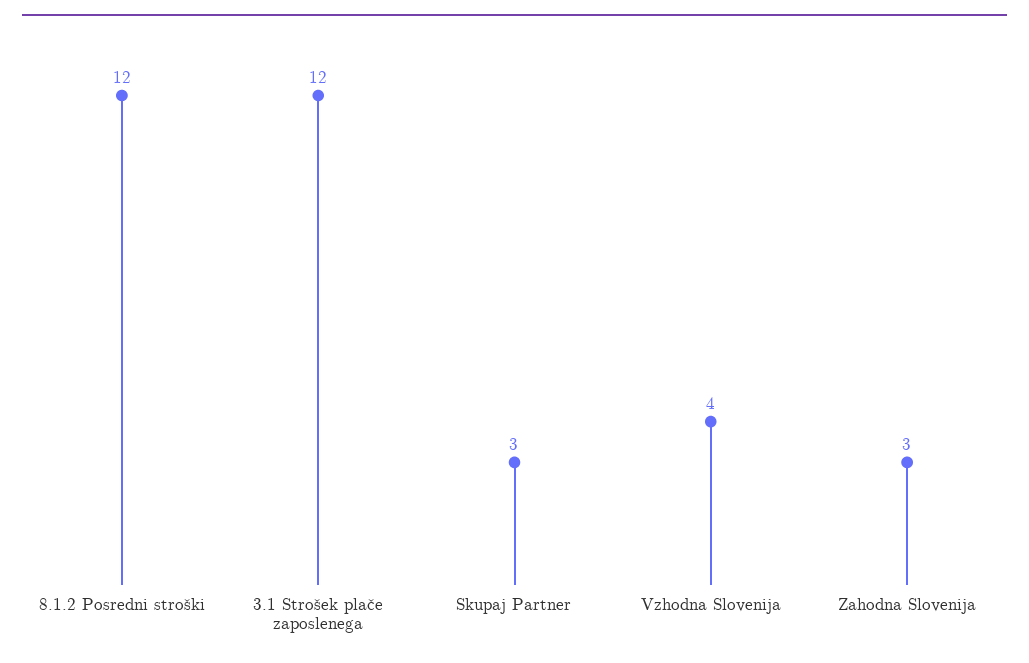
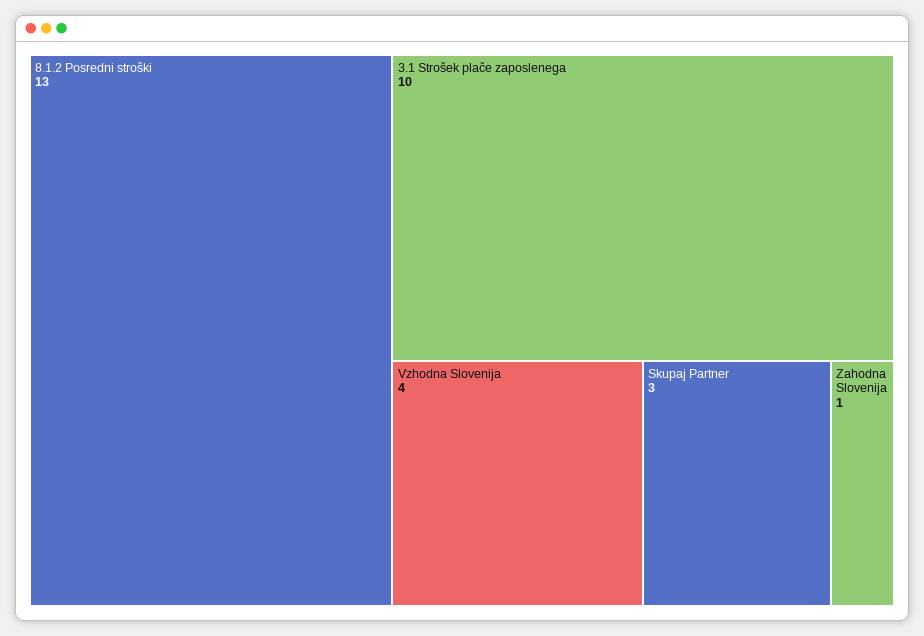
8.1.2 Posredni stroški: 12 -> 13
3.1 Strošek plače zaposlenega: 12 -> 10
Zahodna Slovenija: 3 -> 1

